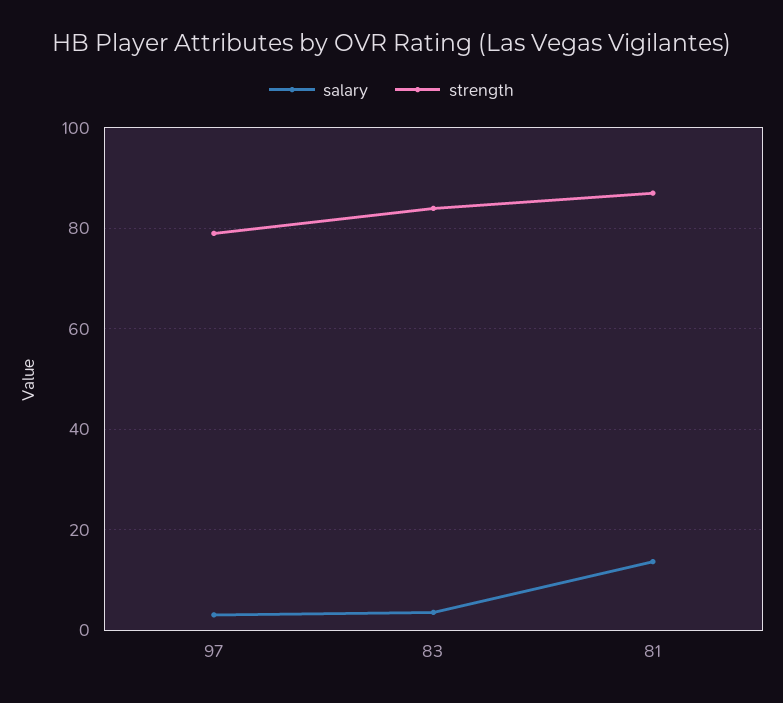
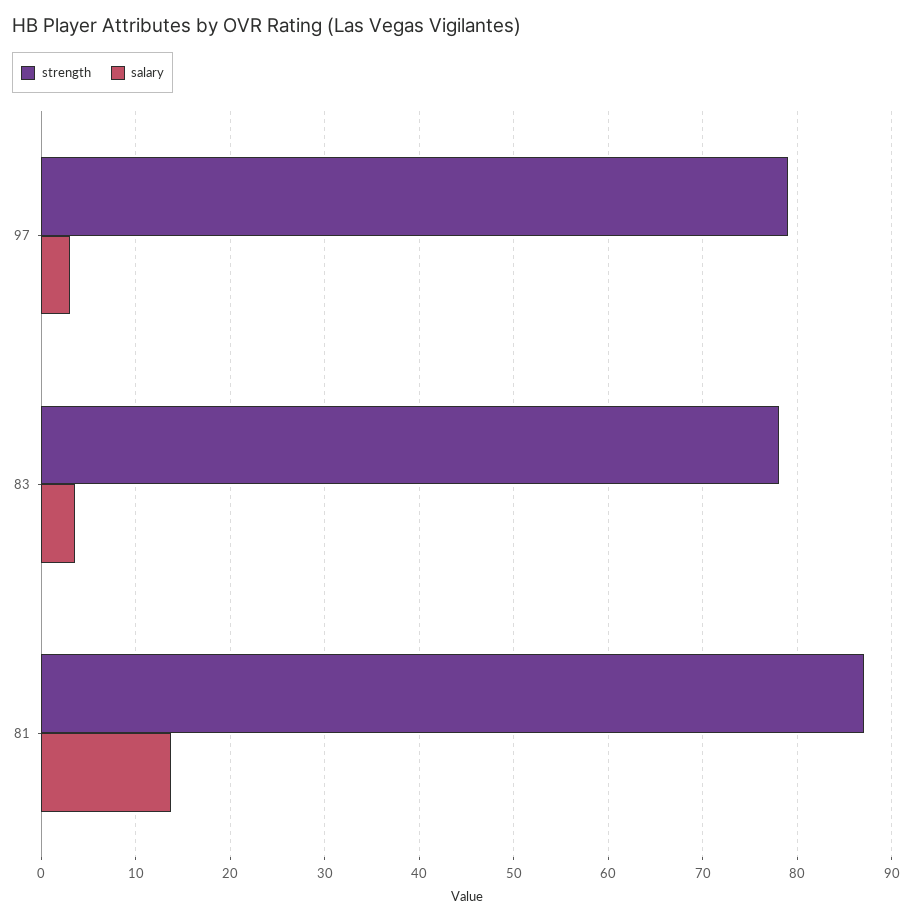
strength, 83: 84 -> 78

